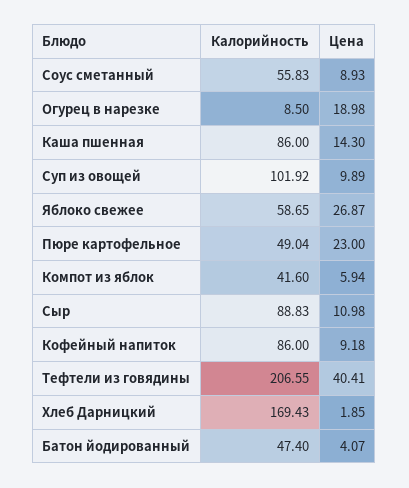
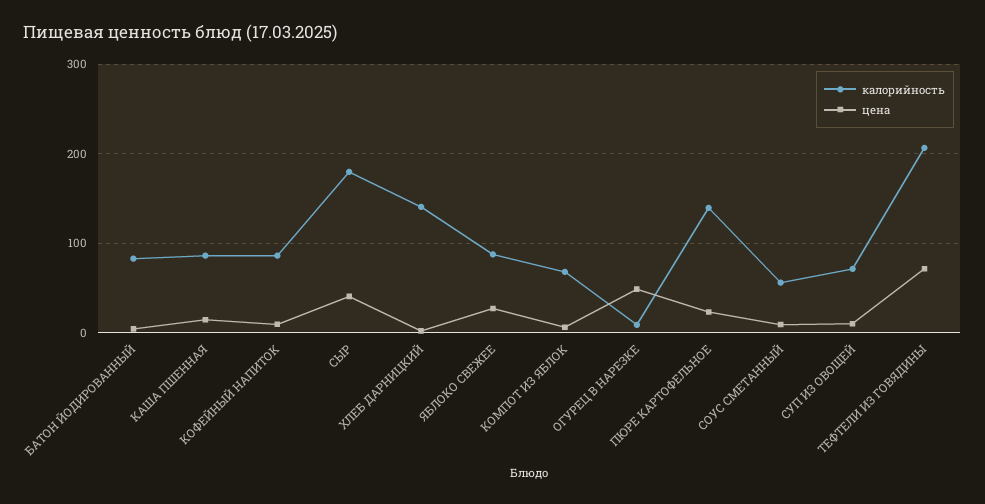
Цена, Огурец в нарезке: 18.98 -> 50
Калорийность, Суп из овощей: 101.92 -> 70
Калорийность, Яблоко свежее: 58.65 -> 90
Калорийность, Пюре картофельное: 49.04 -> 140
Калорийность, Компот из яблок: 41.6 -> 70
Калорийность, Сыр: 88.83 -> 180
Цена, Сыр: 10.98 -> 40
Цена, Тефтели из говядины: 40.41 -> 70
Калорийность, Хлеб Дарницкий: 169.43 -> 140
Калорийность, Батон йодированный: 47.4 -> 80

